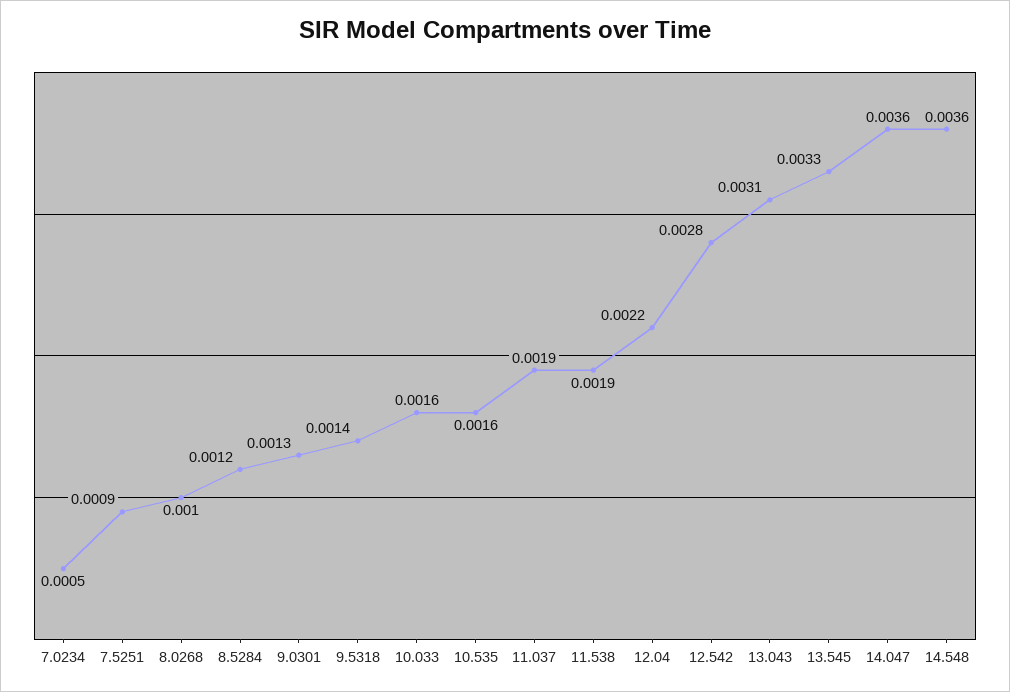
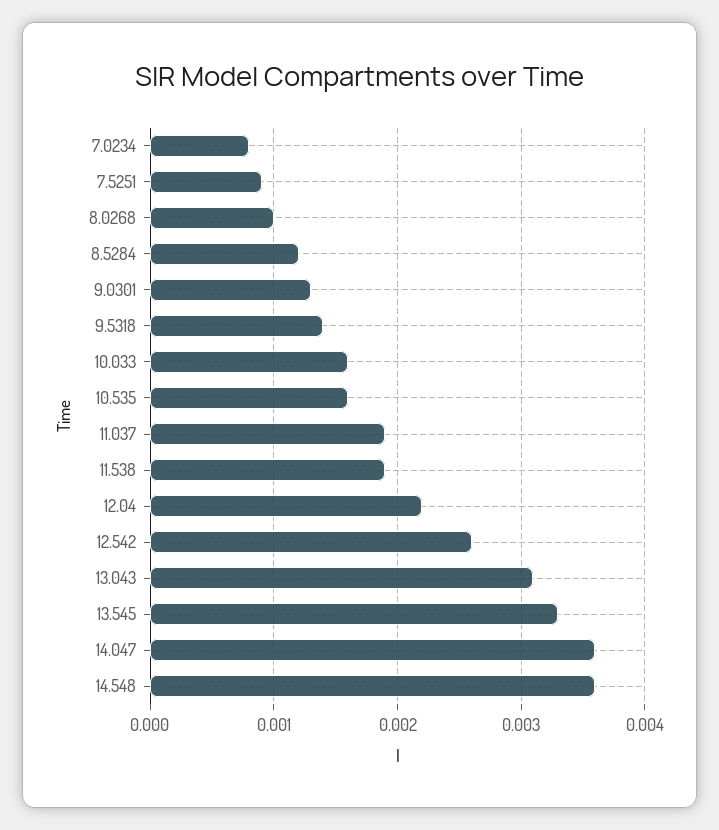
7.0234: 0.0005 -> 0.0008
12.542: 0.0028 -> 0.0026

